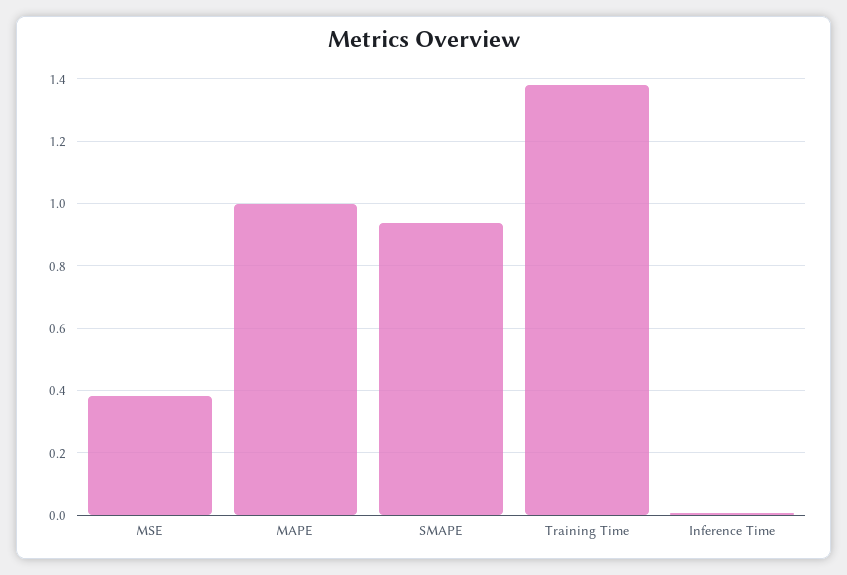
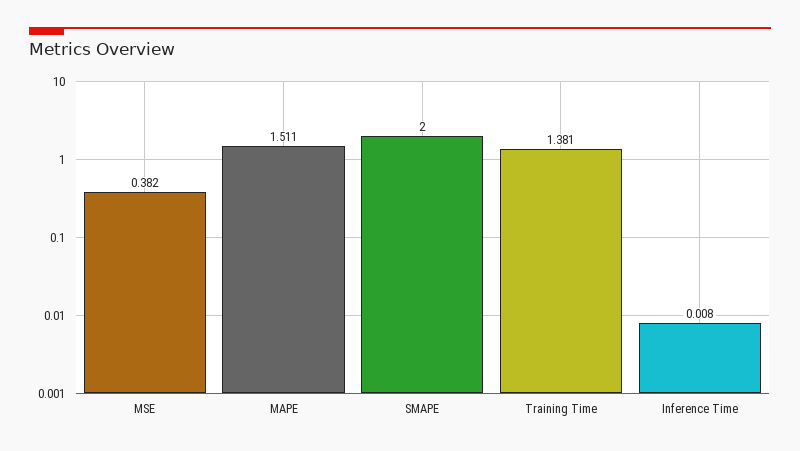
MAPE: 1 -> 1.511
SMAPE: 0.94 -> 2

